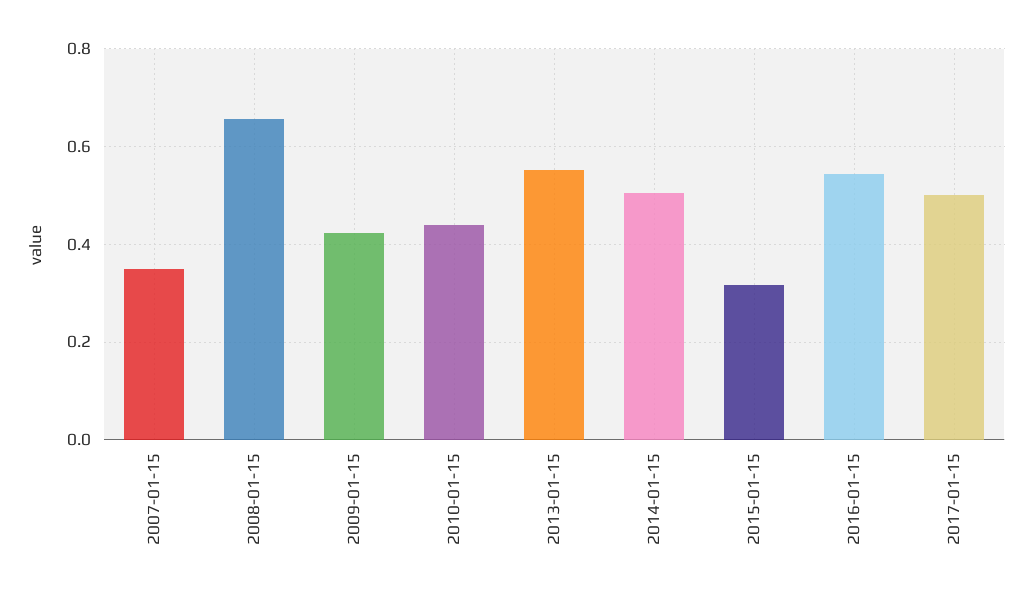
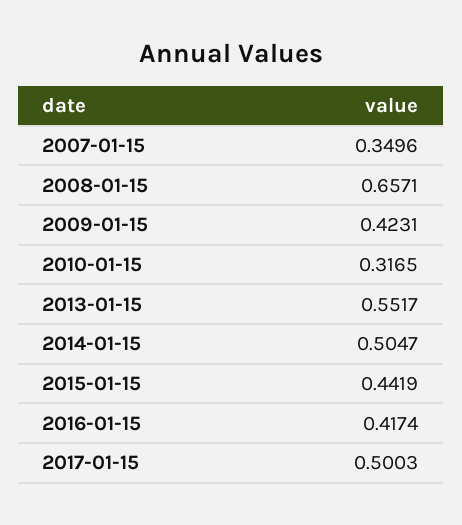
2010-01-15: 0.44 -> 0.3165
2015-01-15: 0.32 -> 0.4419
2016-01-15: 0.54 -> 0.4174

